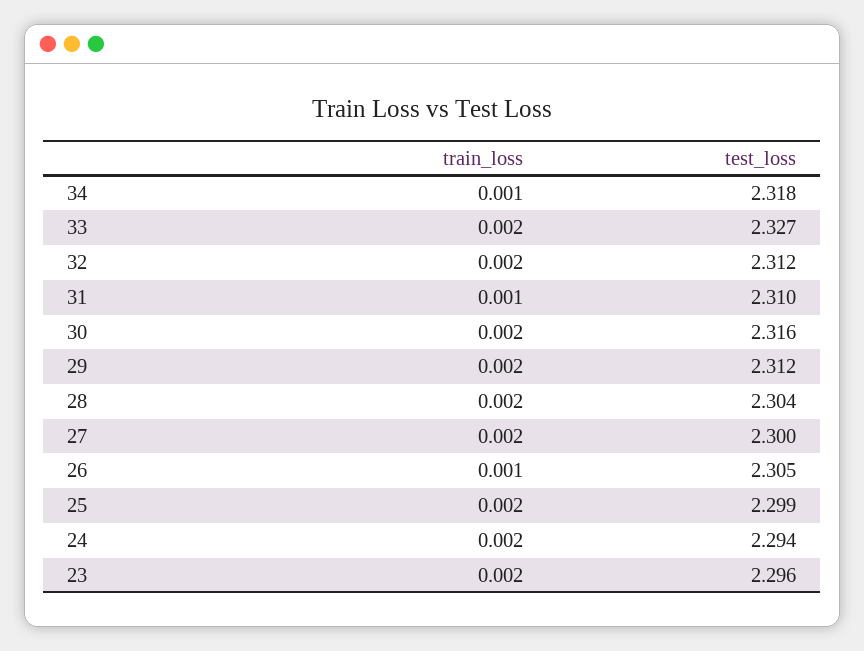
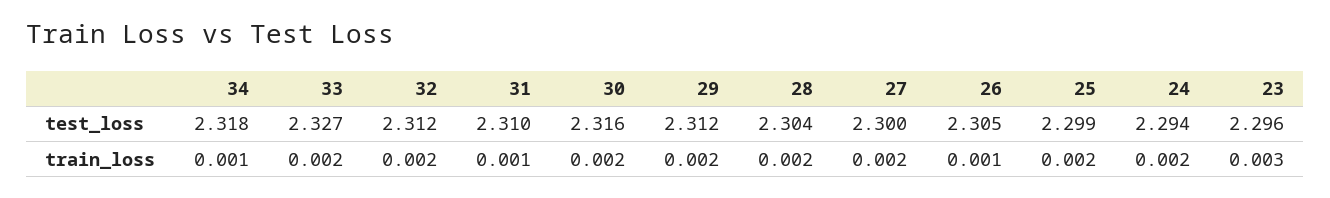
train_loss, 23: 0.002 -> 0.003

